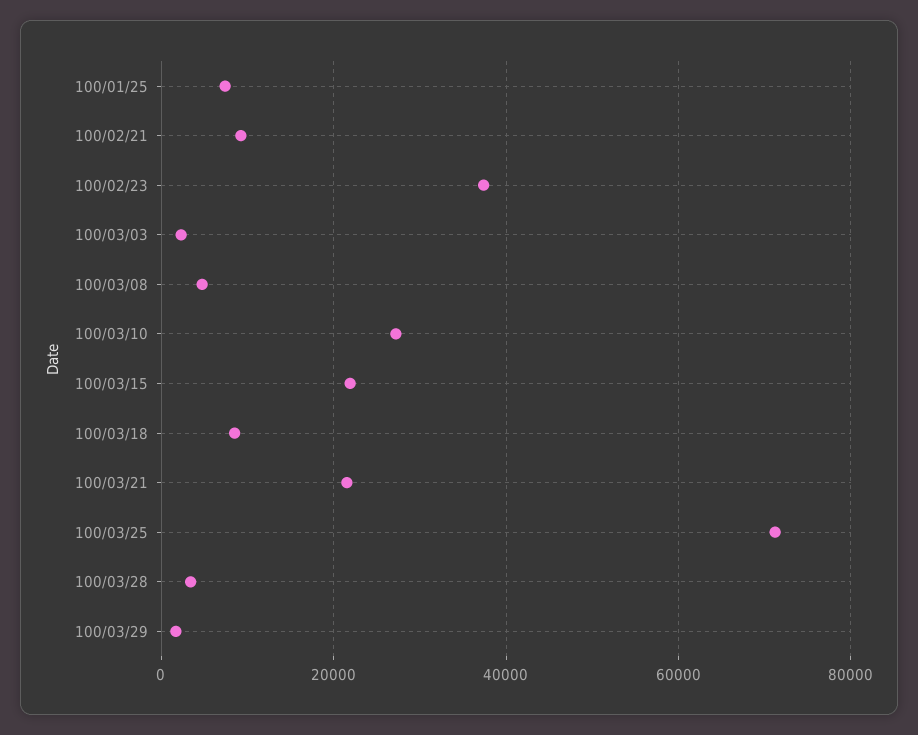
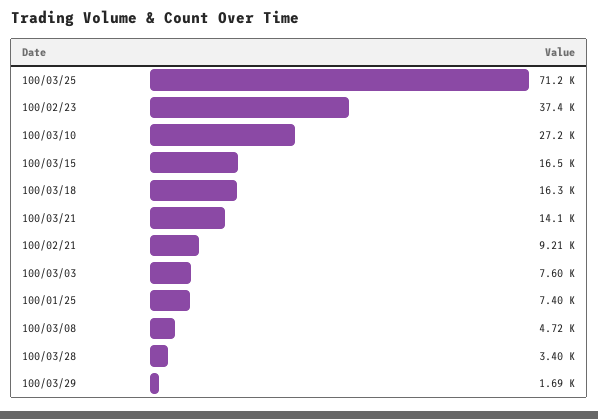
100/03/03: 2000 -> 7600
100/03/15: 22000 -> 16500
100/03/18: 8000 -> 16300
100/03/21: 22000 -> 14100

